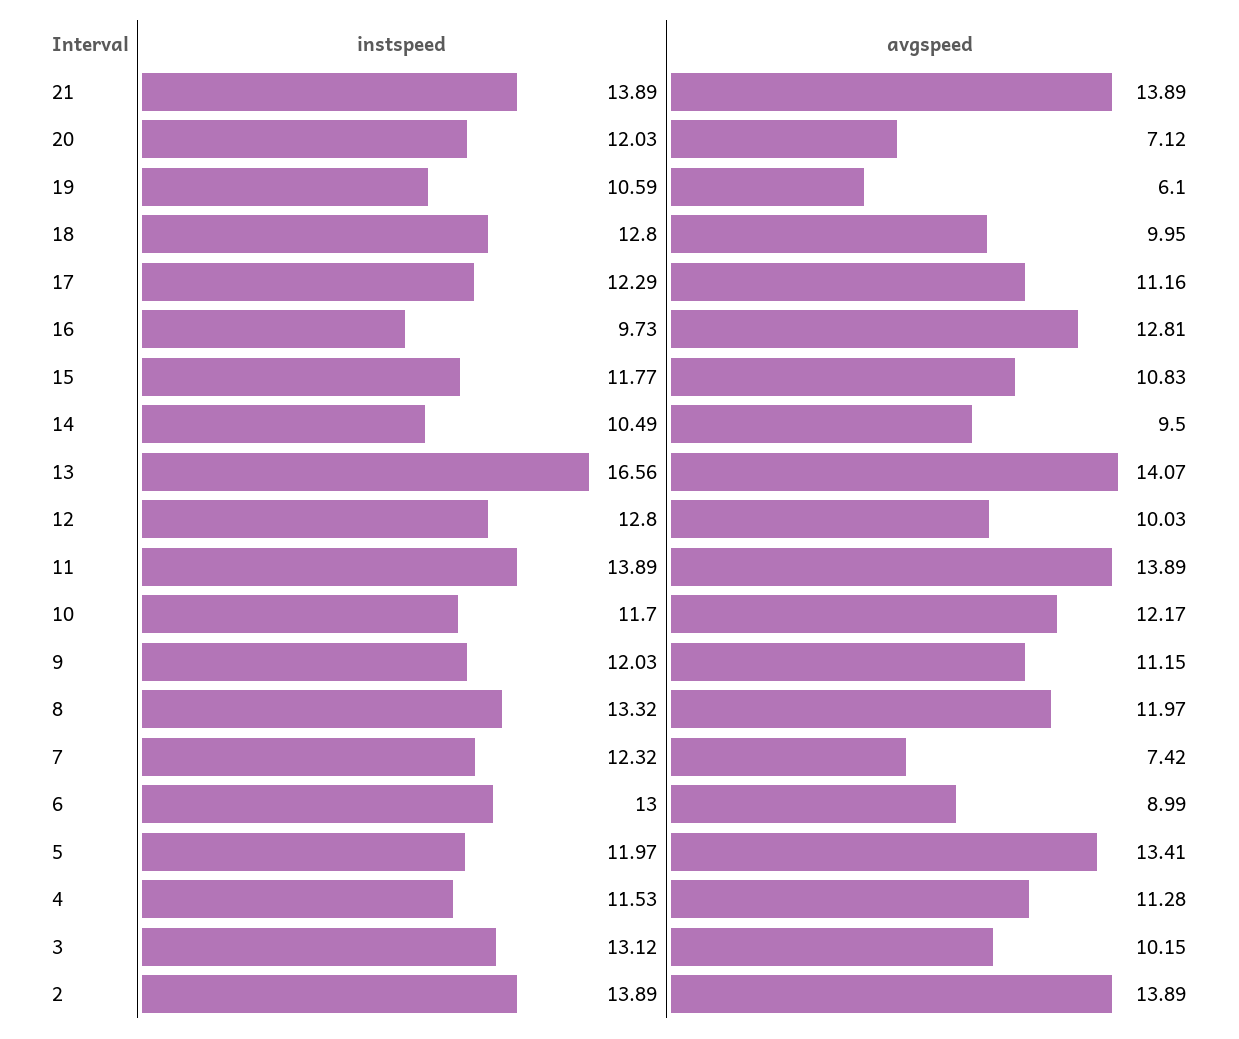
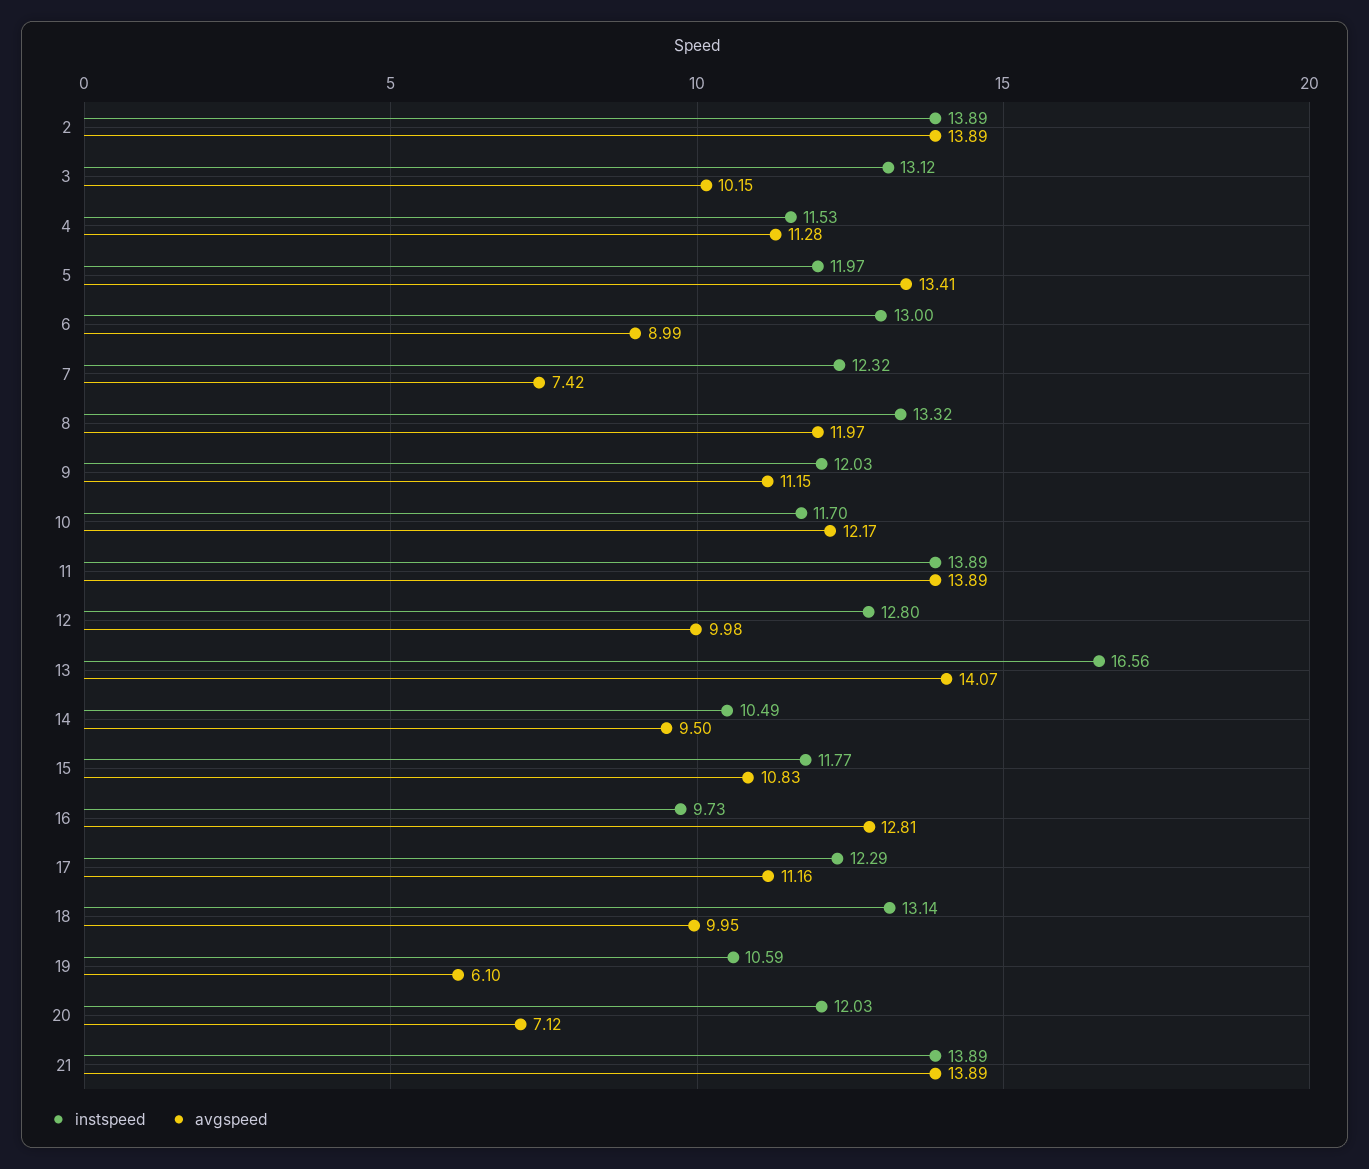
instspeed, 18: 12.8 -> 13.14
avgspeed, 12: 10.03 -> 9.98

